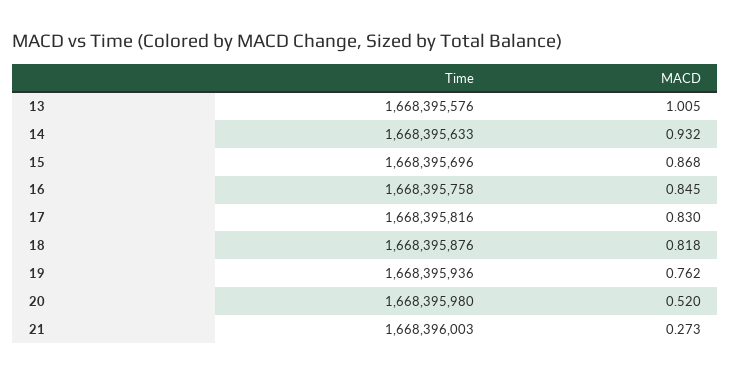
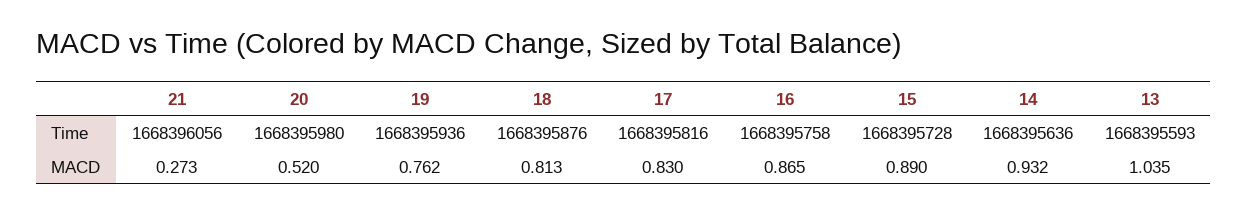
Time, 13: 1668395576 -> 1668395593
MACD, 13: 1.005 -> 1.035
Time, 14: 1668395633 -> 1668395636
Time, 15: 1668395696 -> 1668395728
MACD, 15: 0.868 -> 0.89
MACD, 16: 0.845 -> 0.865
MACD, 18: 0.818 -> 0.813
Time, 21: 1668396003 -> 1668396056

